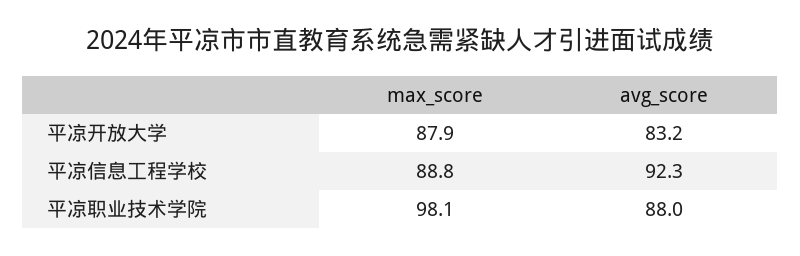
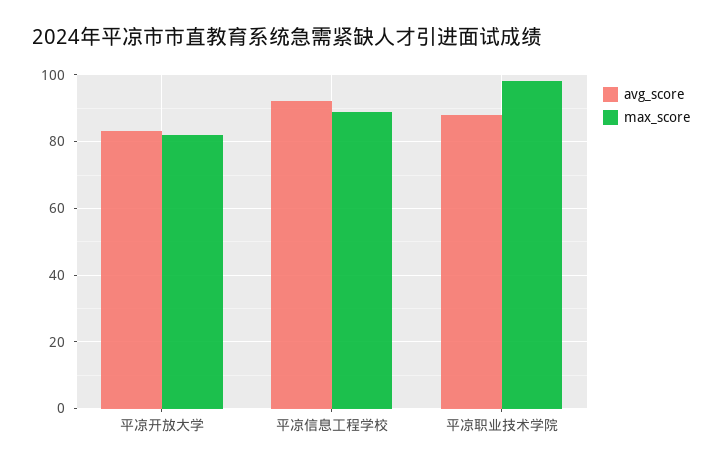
max_score, 平凉开放大学: 87.9 -> 82

